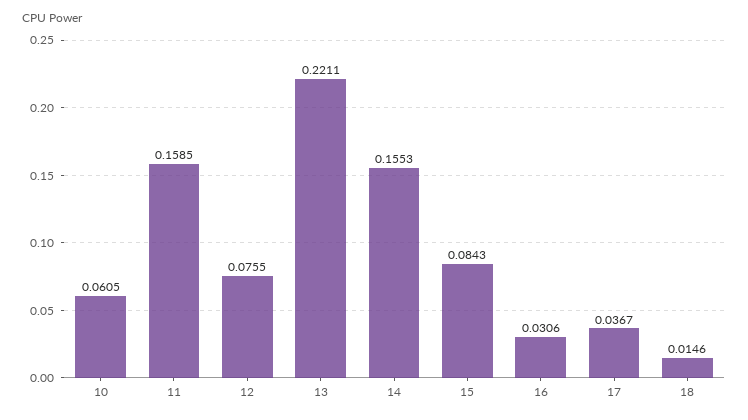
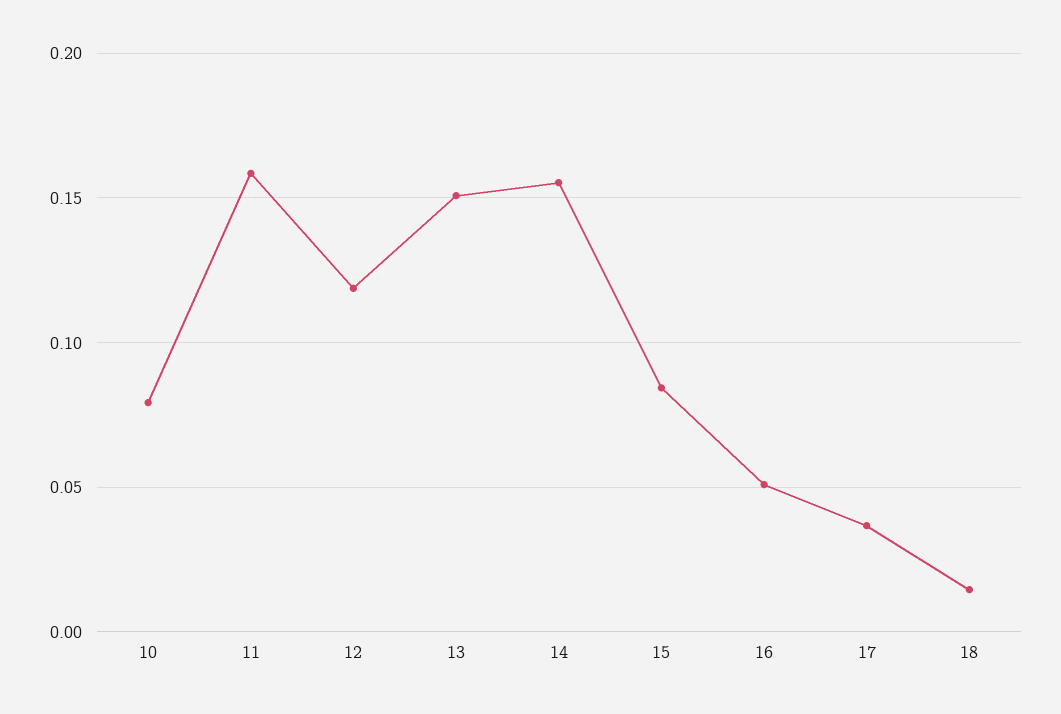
10: 0.0605 -> 0.08
12: 0.0755 -> 0.12
13: 0.2211 -> 0.15
16: 0.0306 -> 0.05

